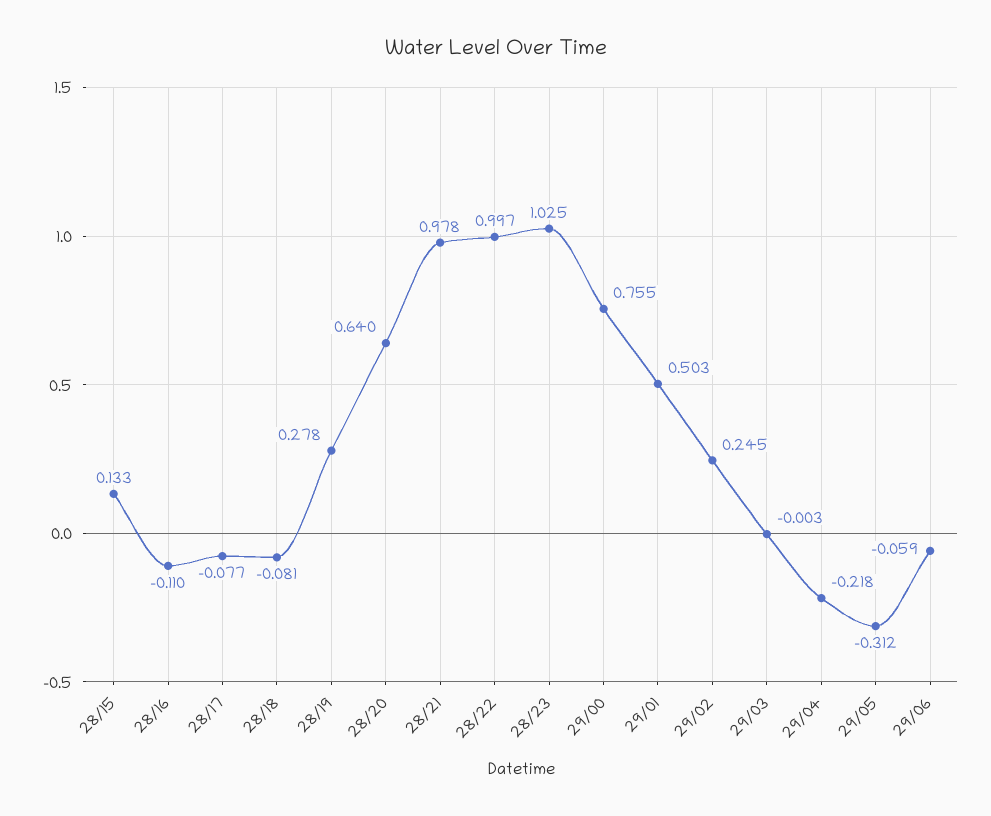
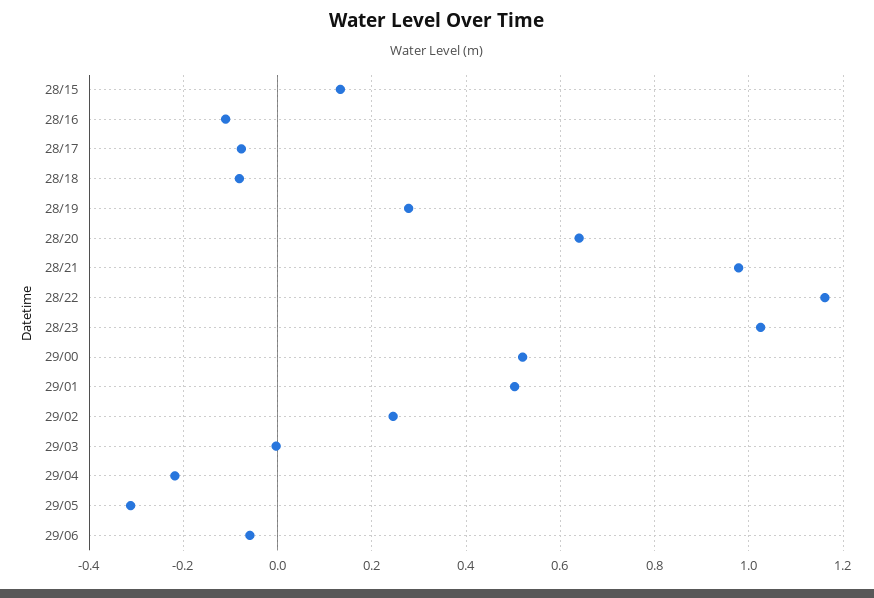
28/22: 0.997 -> 1.16
29/00: 0.755 -> 0.52

